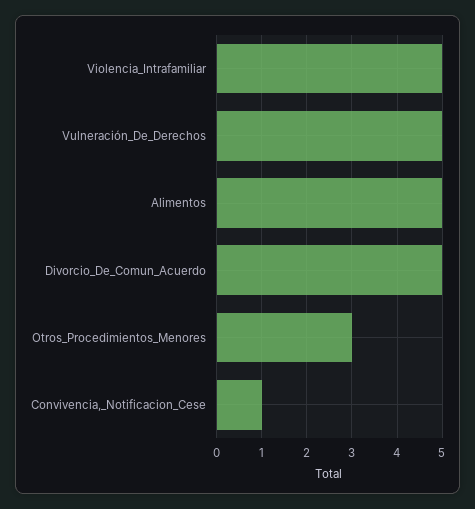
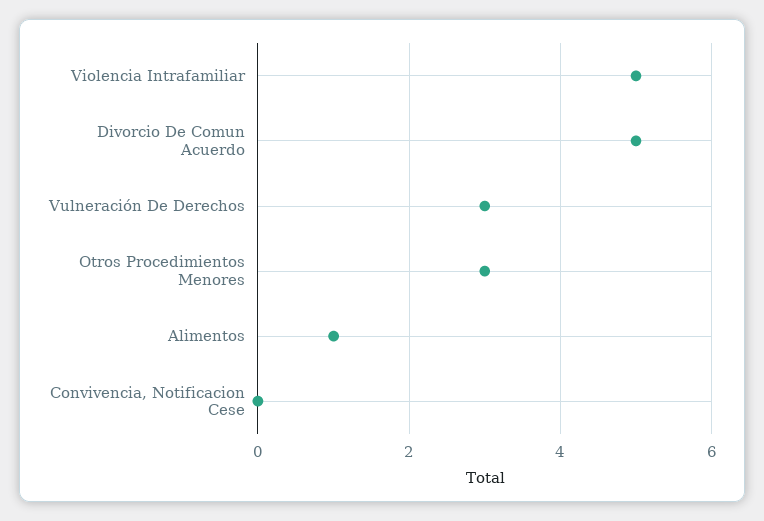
Vulneración_De_Derechos: 5 -> 3
Alimentos: 5 -> 1
Convivencia,_Notificacion_Cese: 1 -> 0

